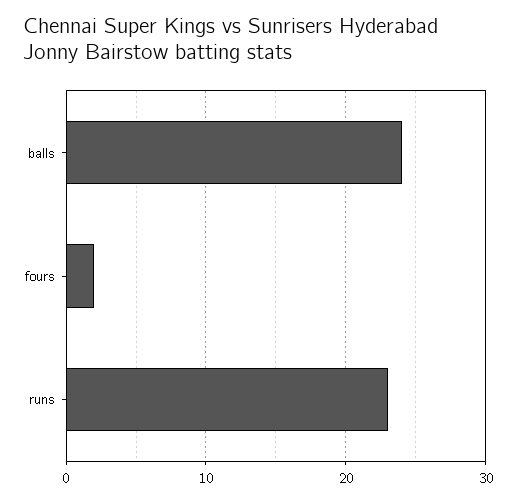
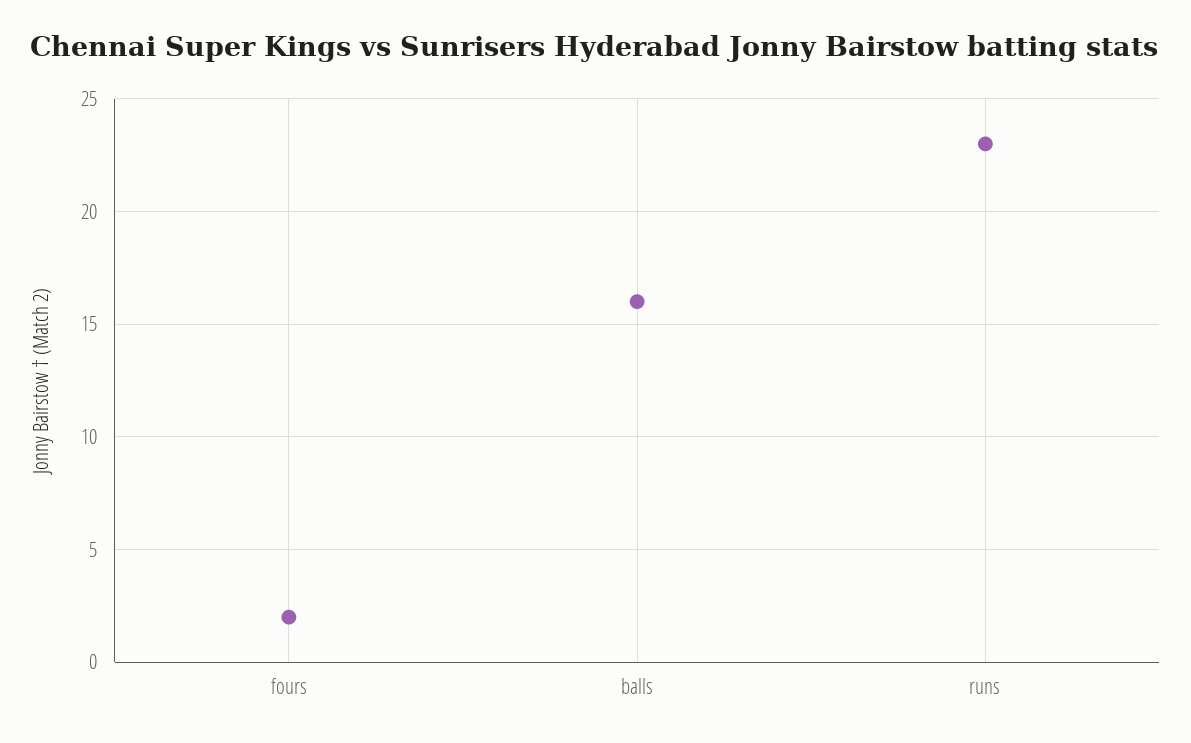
balls: 24 -> 16

